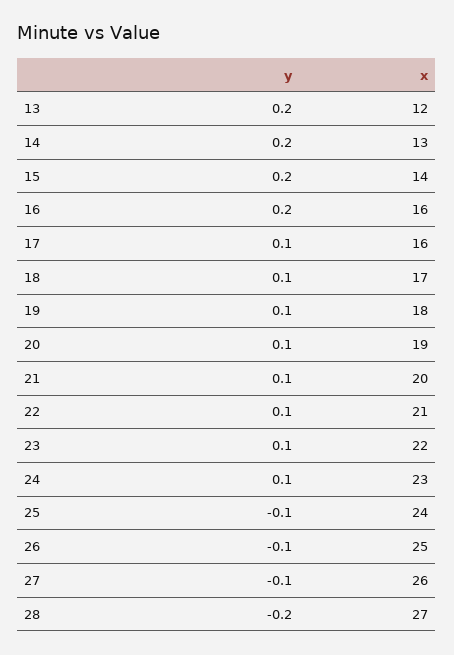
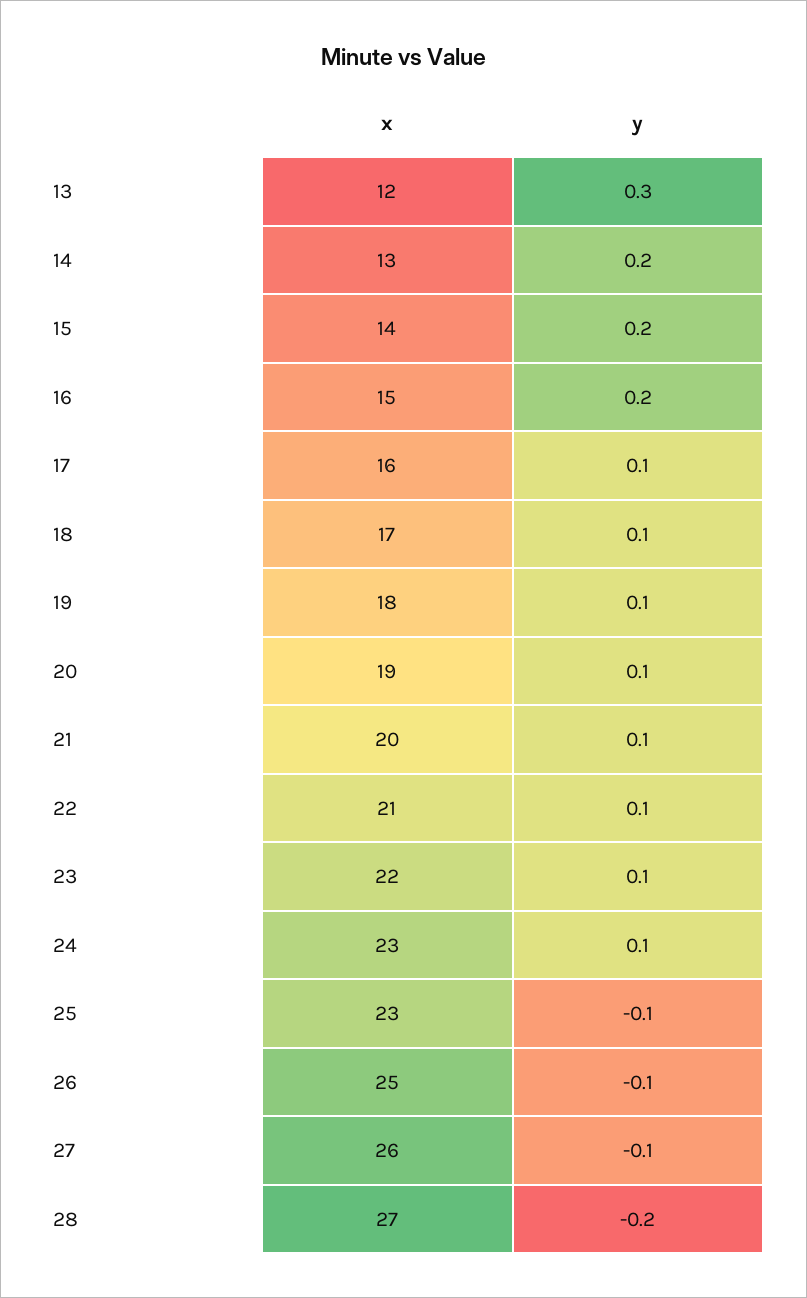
y, 13: 0.2 -> 0.3
x, 16: 16 -> 15
x, 25: 24 -> 23

